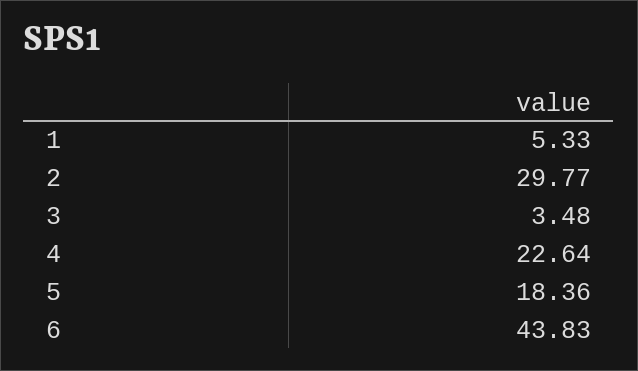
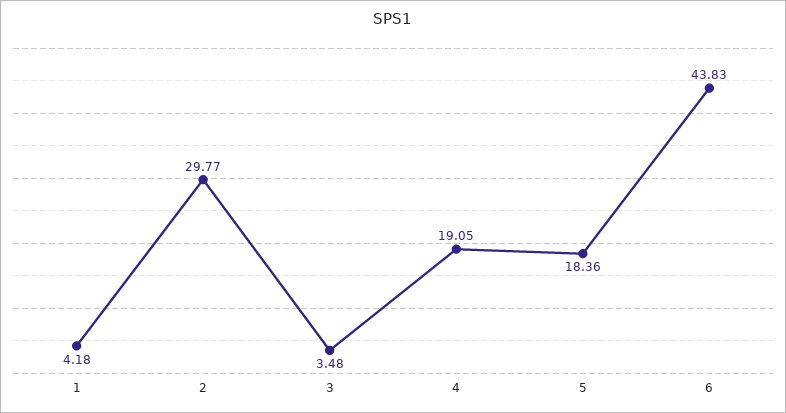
1: 5.33 -> 4.18
4: 22.64 -> 19.05

